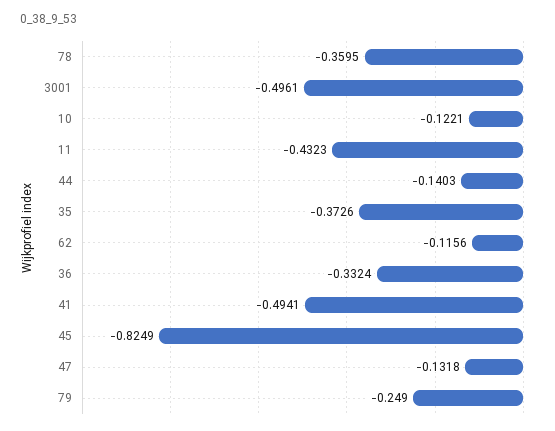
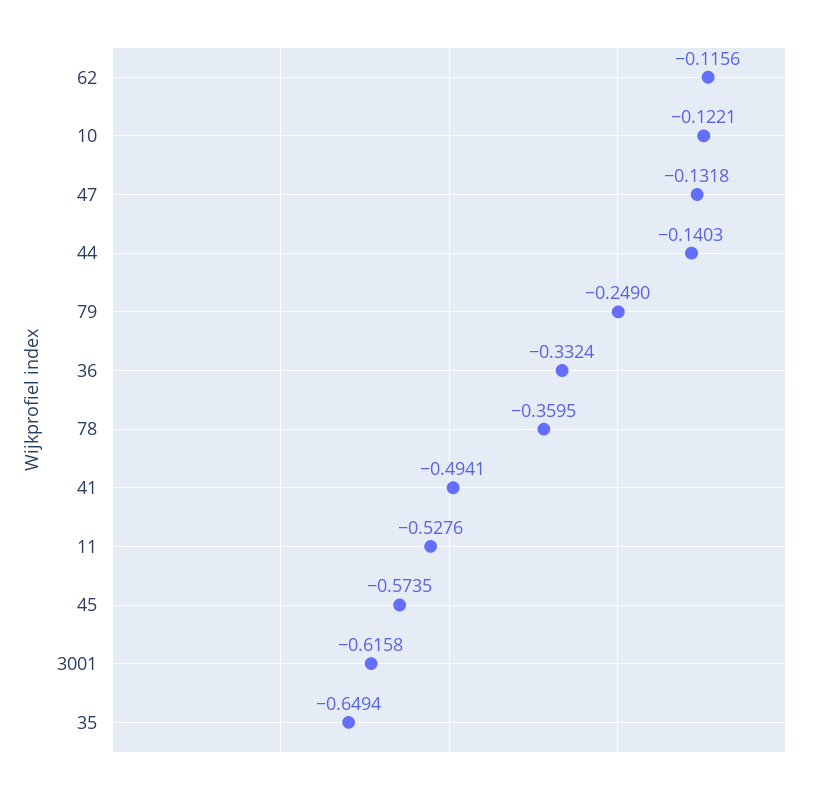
3001: -0.4961 -> -0.6158
11: -0.4323 -> -0.5276
35: -0.3726 -> -0.6494
45: -0.8249 -> -0.5735

